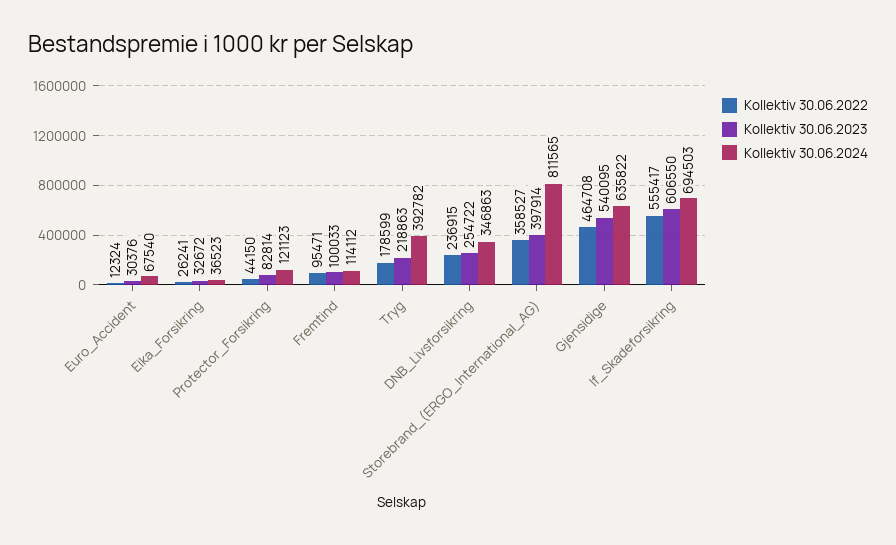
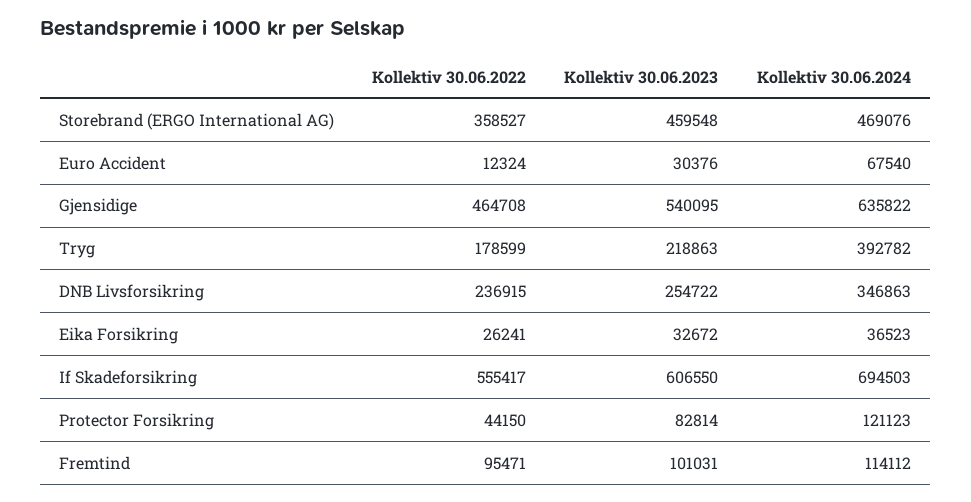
Kollektiv 30.06.2023, Fremtind: 100033 -> 101031
Kollektiv 30.06.2023, Storebrand_(ERGO_International_AG): 397914 -> 459548
Kollektiv 30.06.2024, Storebrand_(ERGO_International_AG): 811565 -> 469076

